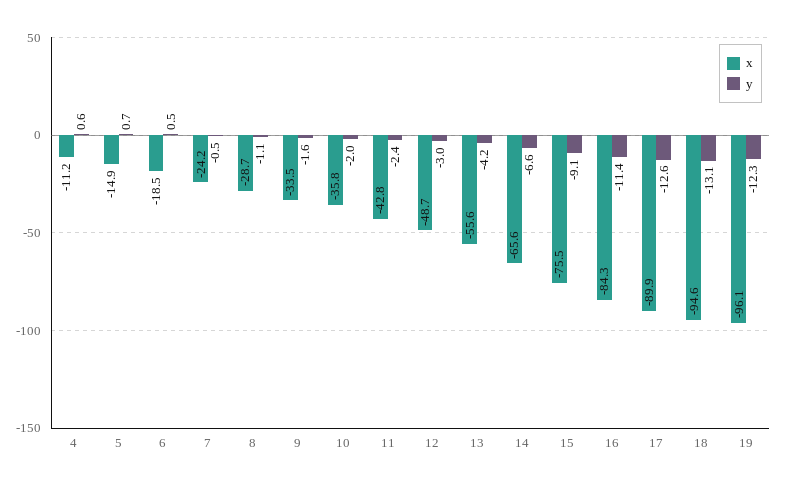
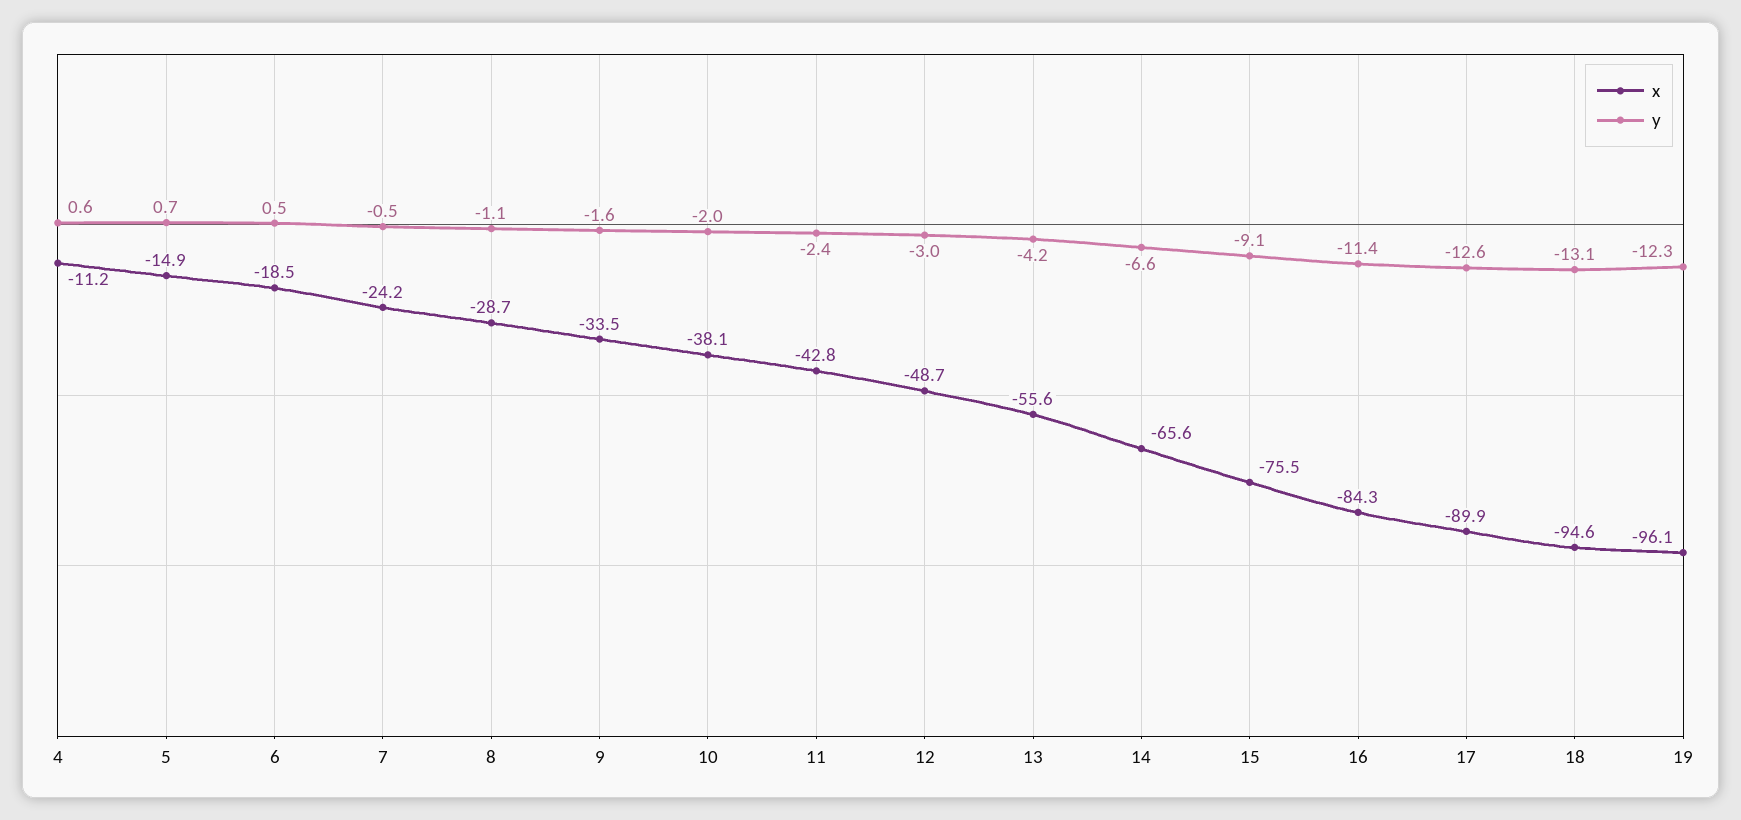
x, 10: -35.8 -> -38.1

